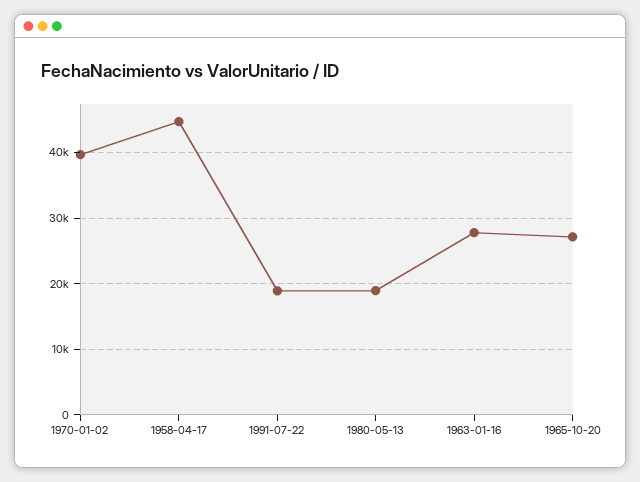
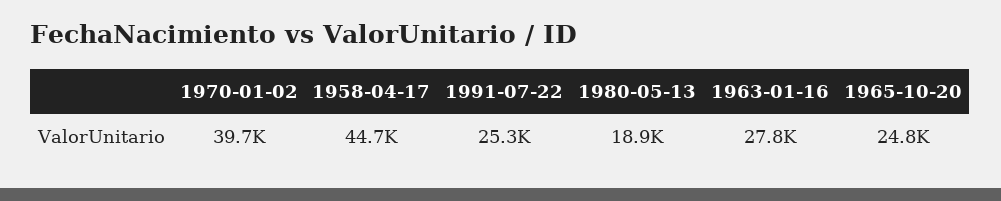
1991-07-22: 19000 -> 25300
1965-10-20: 27000 -> 24800

